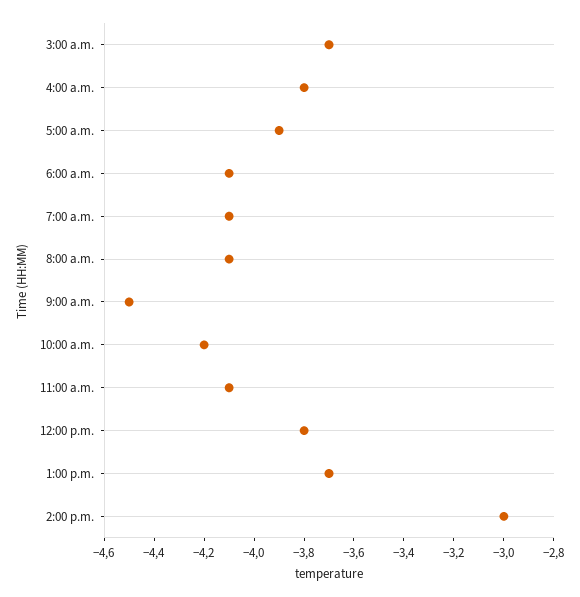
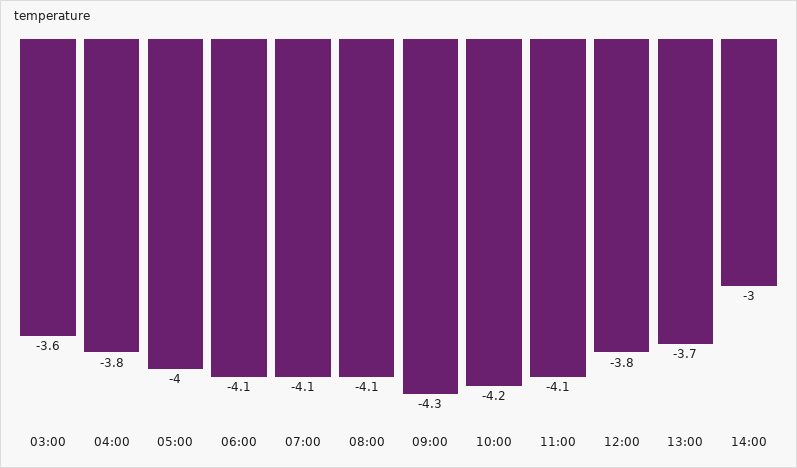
3:00 a.m.: -3.7 -> -3.6
5:00 a.m.: -3.9 -> -4
9:00 a.m.: -4.5 -> -4.3

